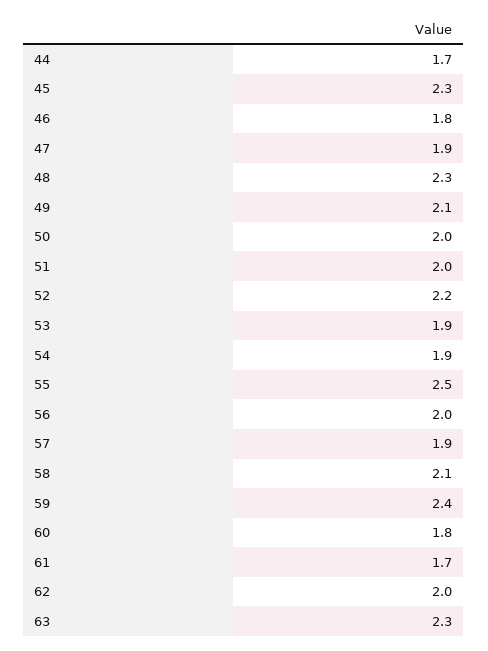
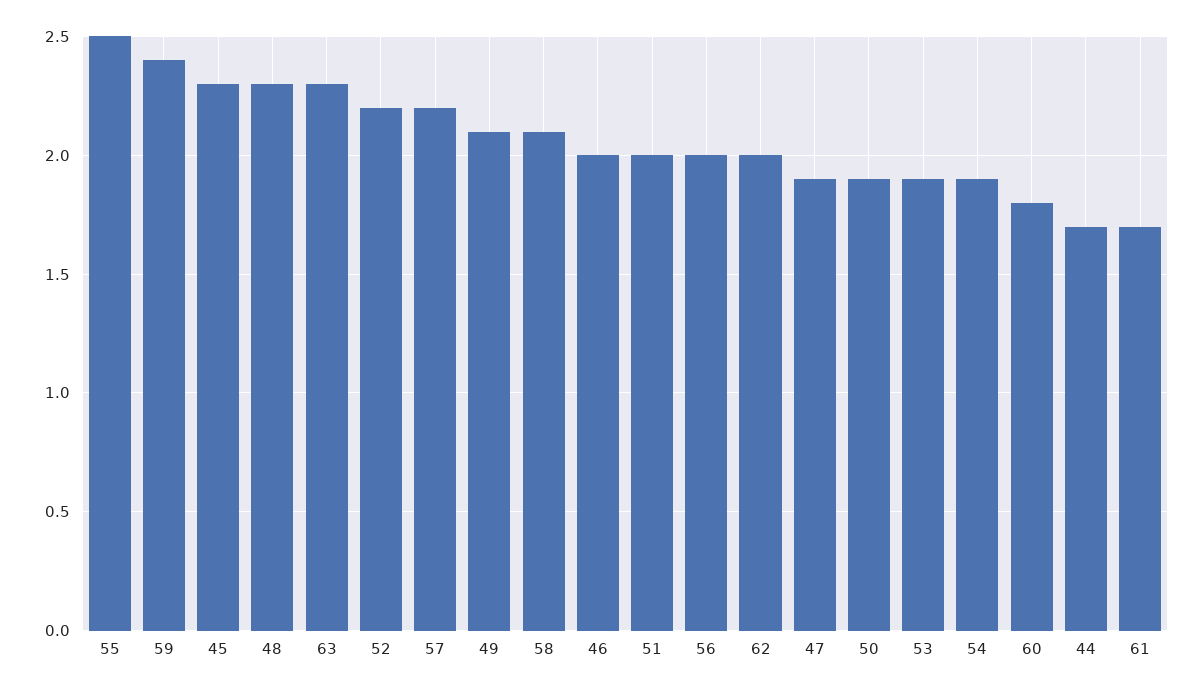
46: 1.8 -> 2
50: 2 -> 1.9
57: 1.9 -> 2.2

